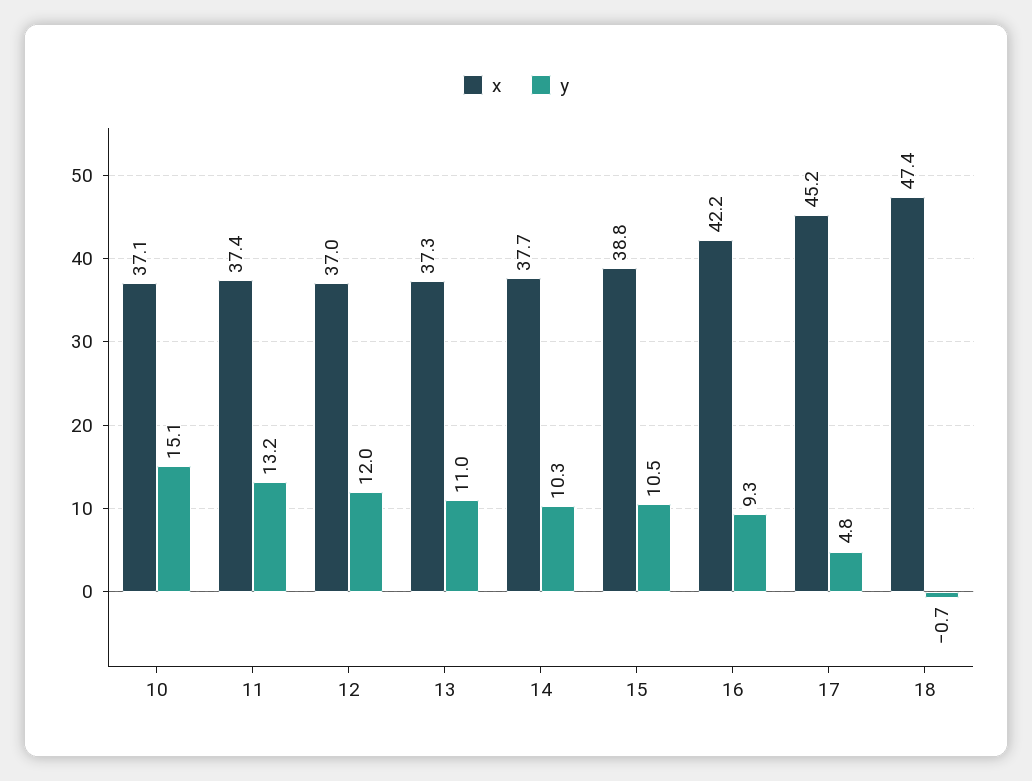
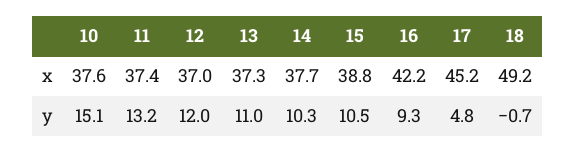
x, 10: 37.1 -> 37.6
x, 18: 47.4 -> 49.2

